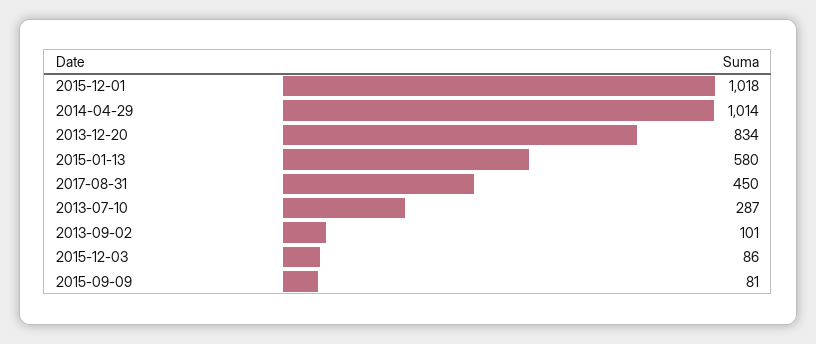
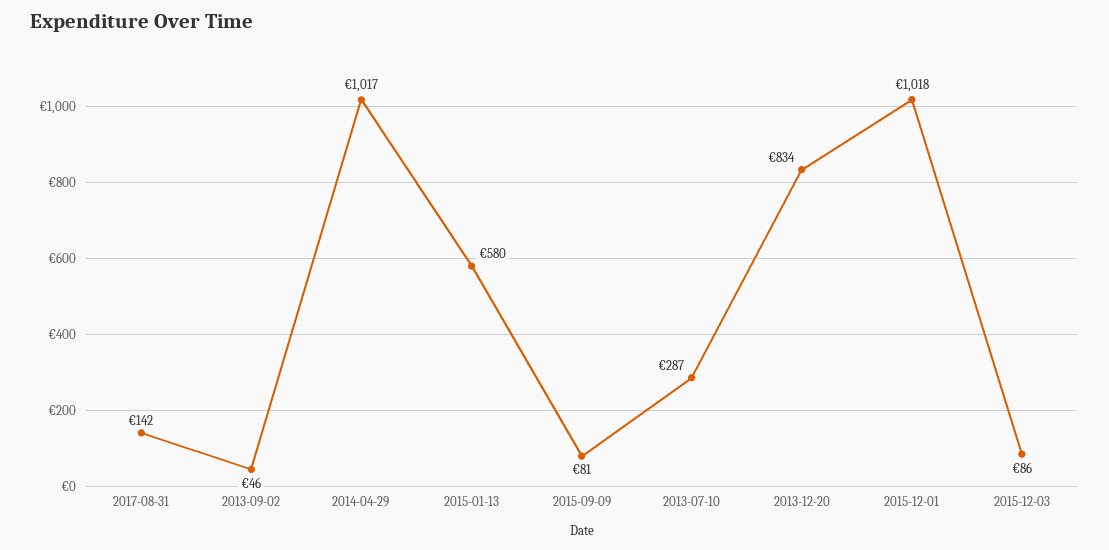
2014-04-29: 1014 -> 1017
2017-08-31: 450 -> 142
2013-09-02: 101 -> 46

